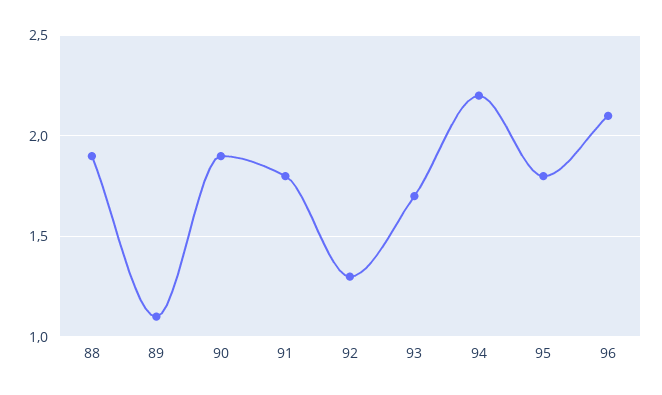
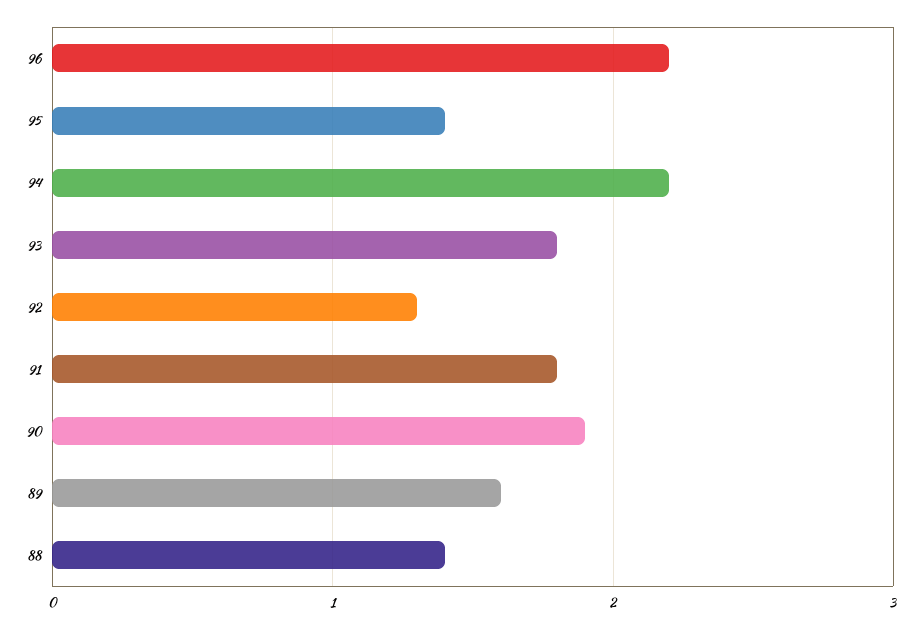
88: 1.9 -> 1.4
89: 1.1 -> 1.6
93: 1.7 -> 1.8
95: 1.8 -> 1.4
96: 2.1 -> 2.2

